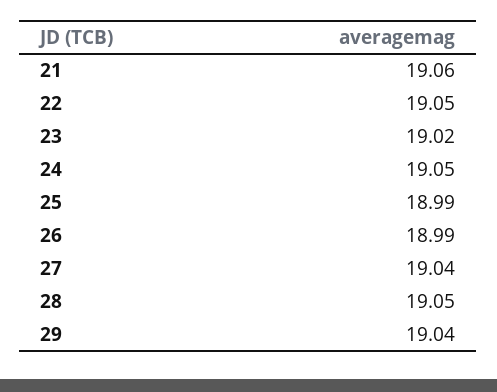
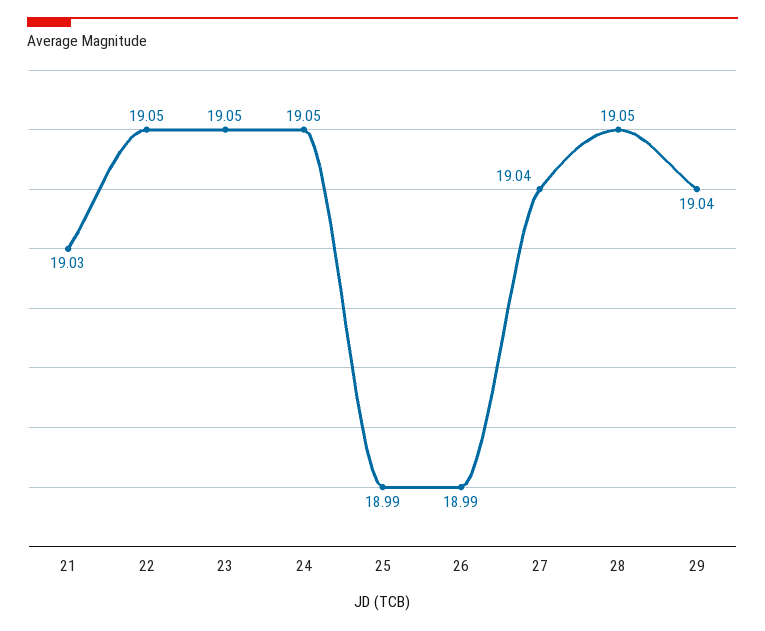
21: 19.06 -> 19.03
23: 19.02 -> 19.05

